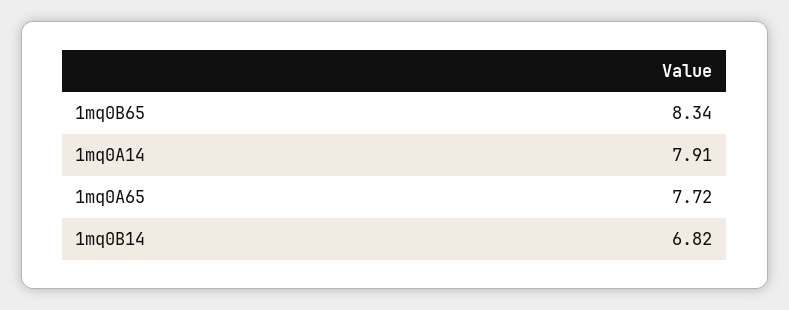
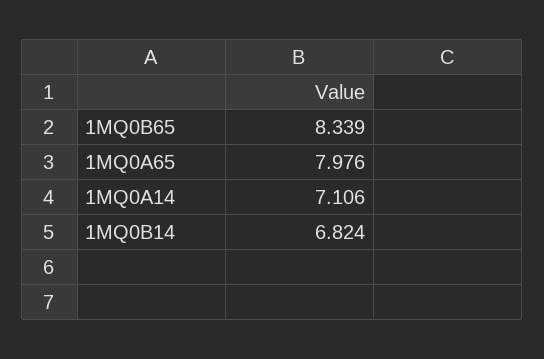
1mq0A14: 7.91 -> 7.106
1mq0A65: 7.72 -> 7.976

